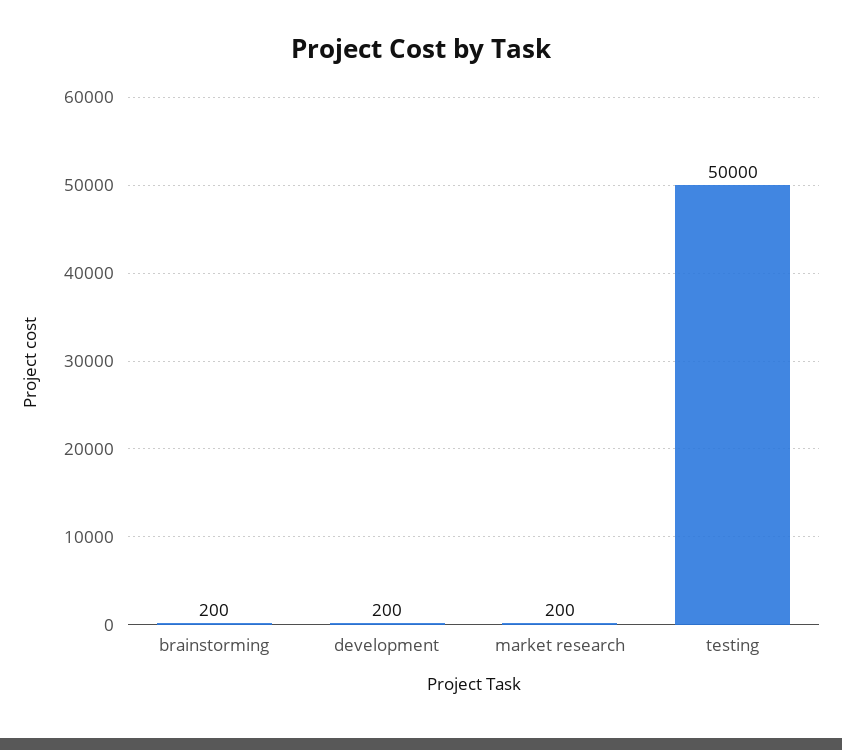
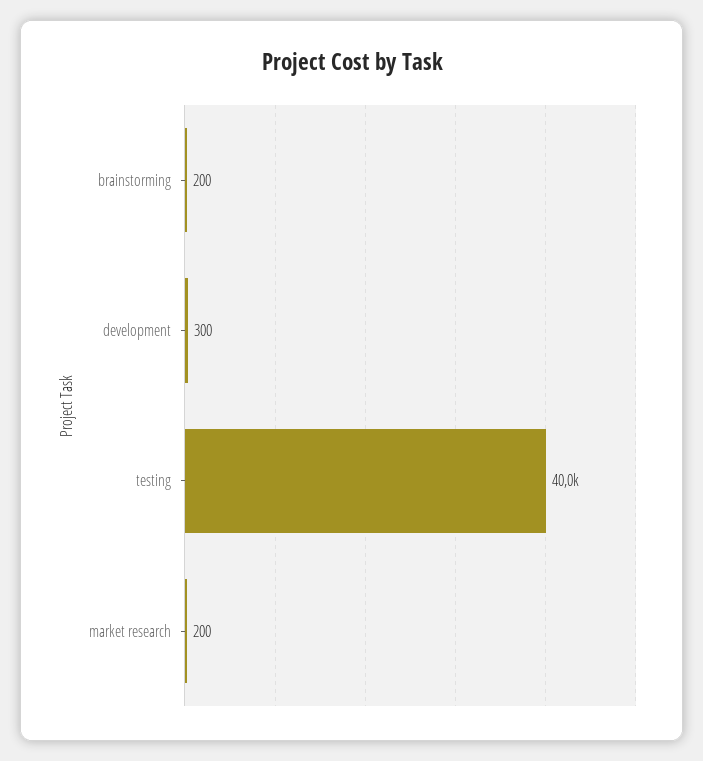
development: 200 -> 300
testing: 50000 -> 40000

